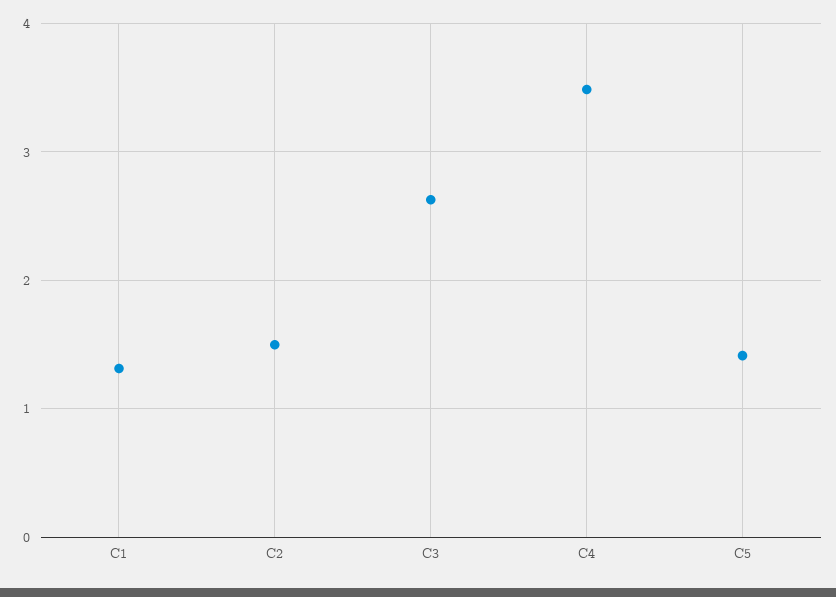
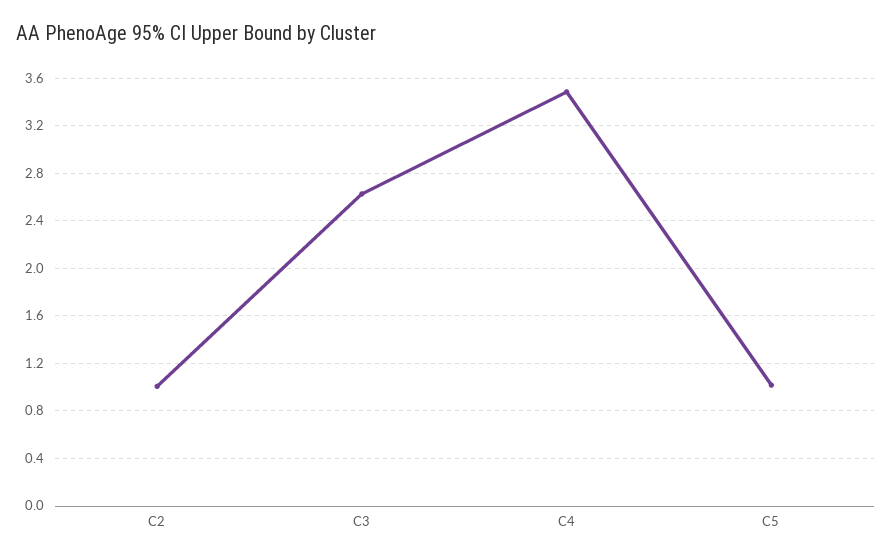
C1: 1.3 -> none
C2: 1.5 -> 1
C5: 1.4 -> 1

